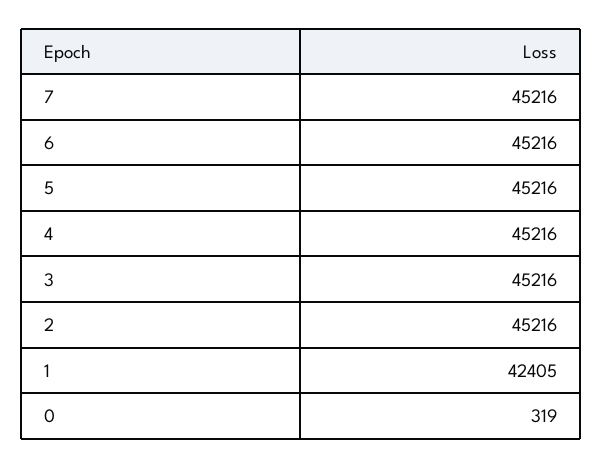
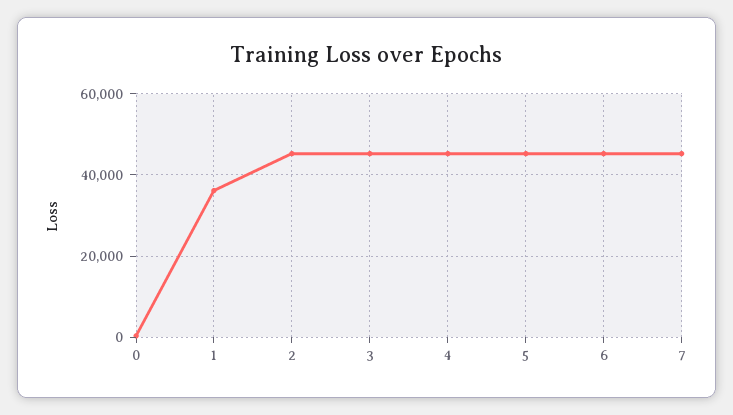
1: 42405 -> 36000

